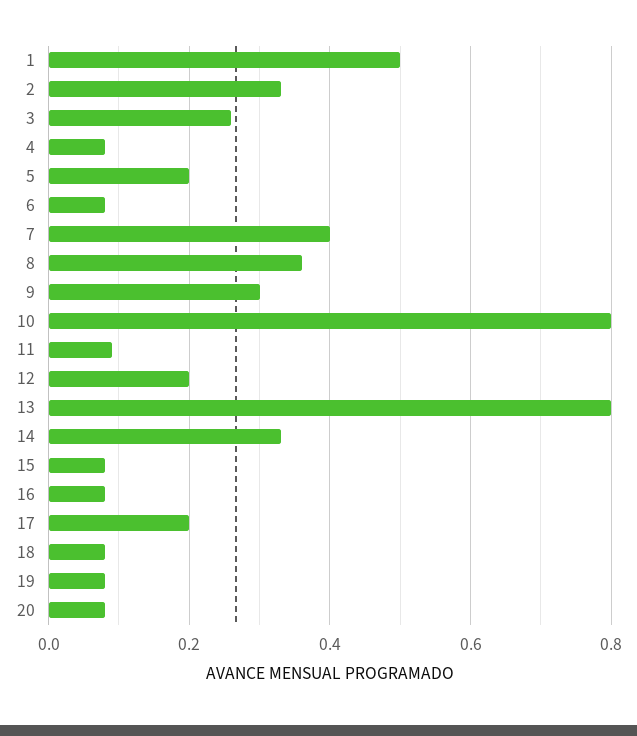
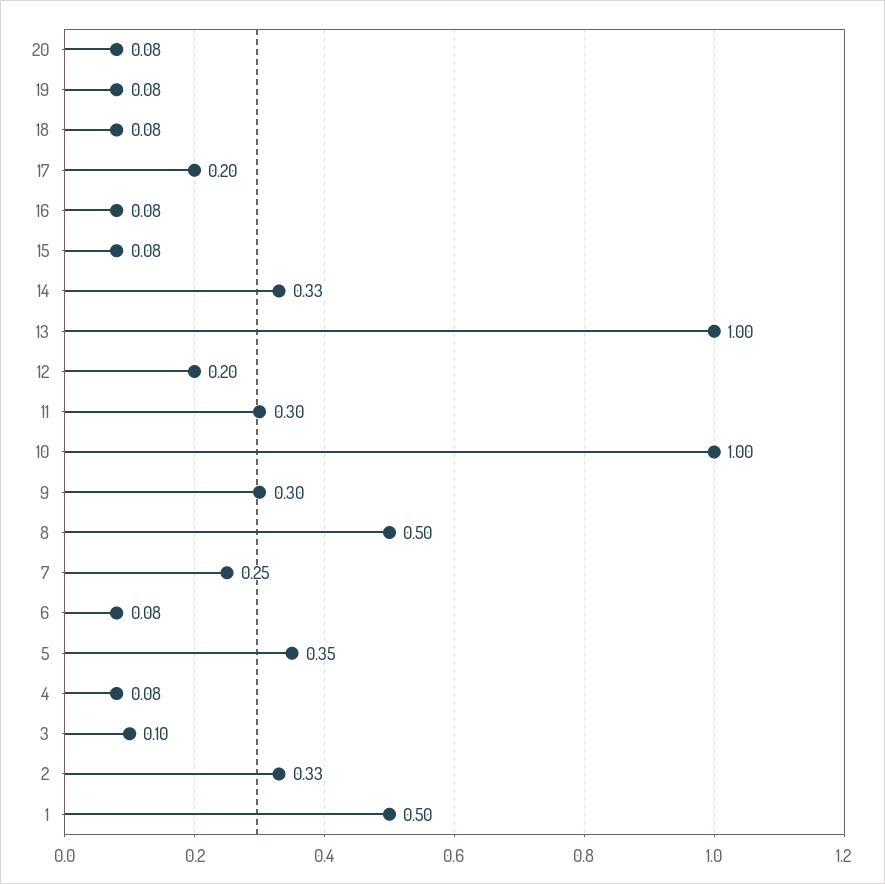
3: 0.25 -> 0.1
5: 0.2 -> 0.35
7: 0.4 -> 0.25
8: 0.35 -> 0.5
10: 0.8 -> 1
11: 0.1 -> 0.3
13: 0.8 -> 1

